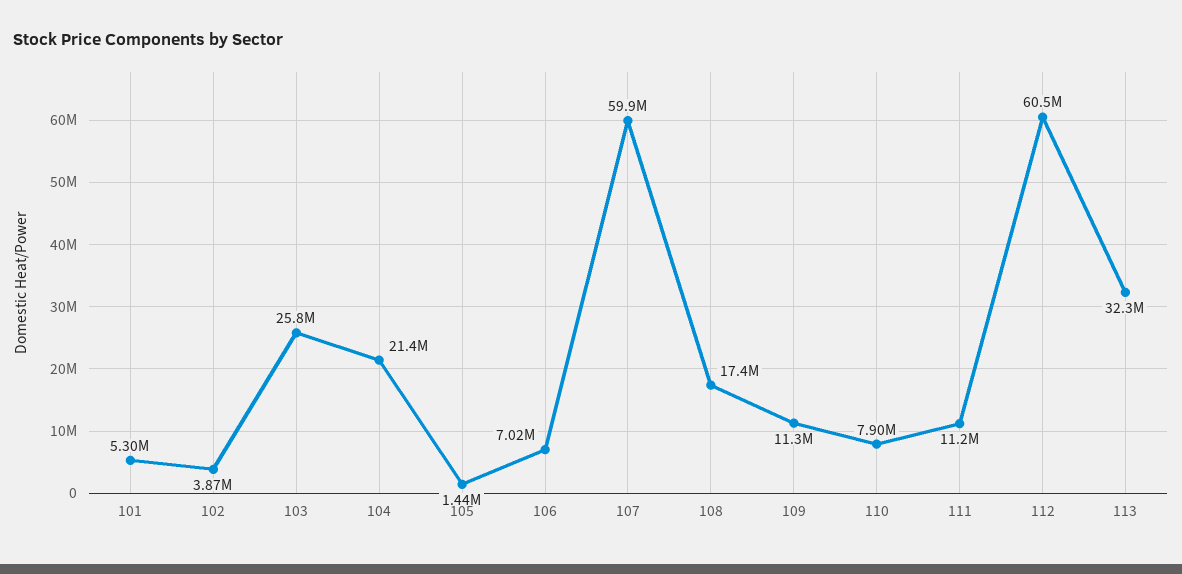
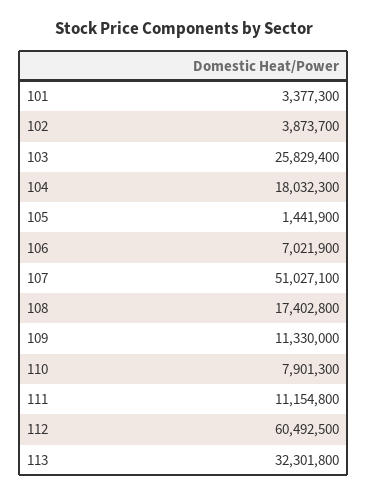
101: 5300000 -> 3377300
104: 21400000 -> 18032300
107: 59900000 -> 51027100

